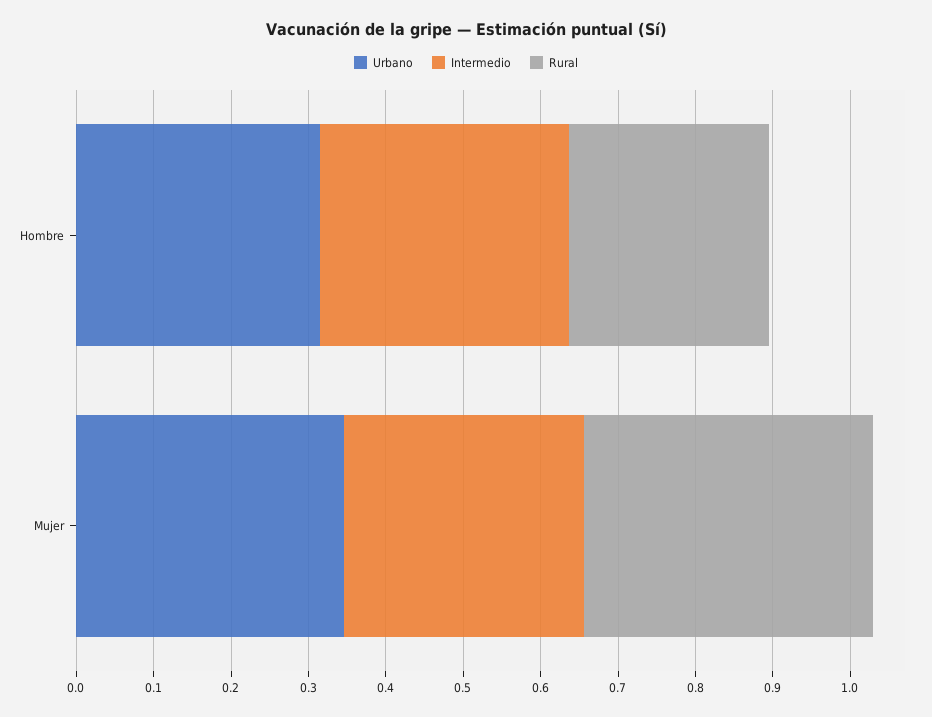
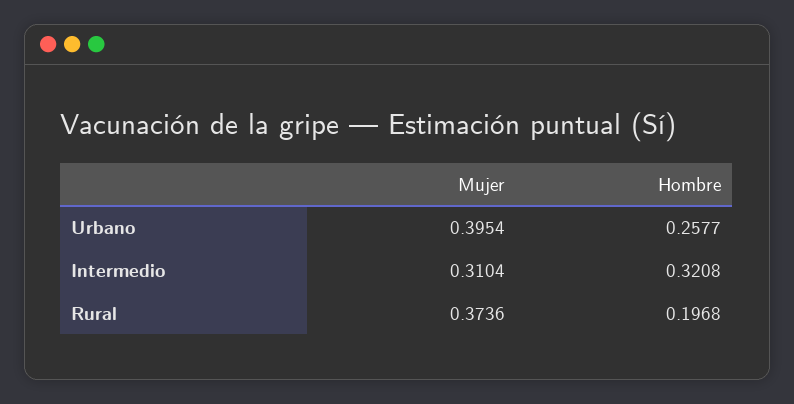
Urbano, Hombre: 0.32 -> 0.2577
Rural, Hombre: 0.26 -> 0.1968
Urbano, Mujer: 0.34 -> 0.3954

